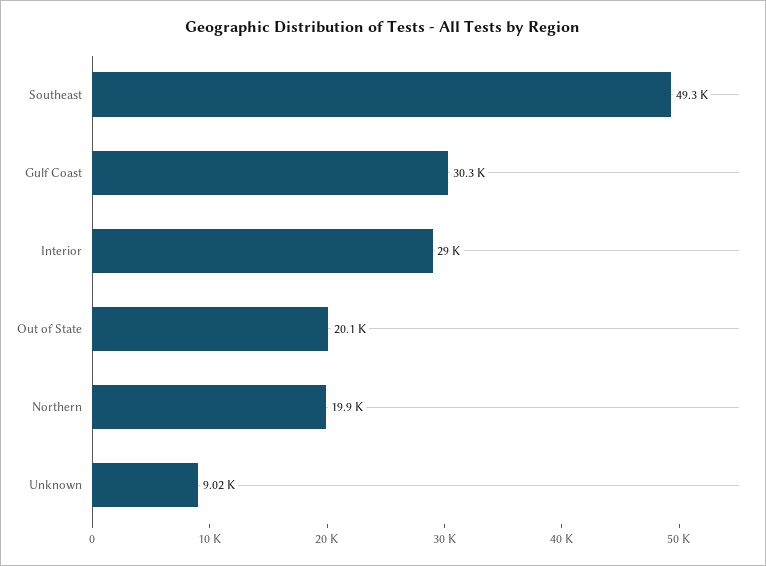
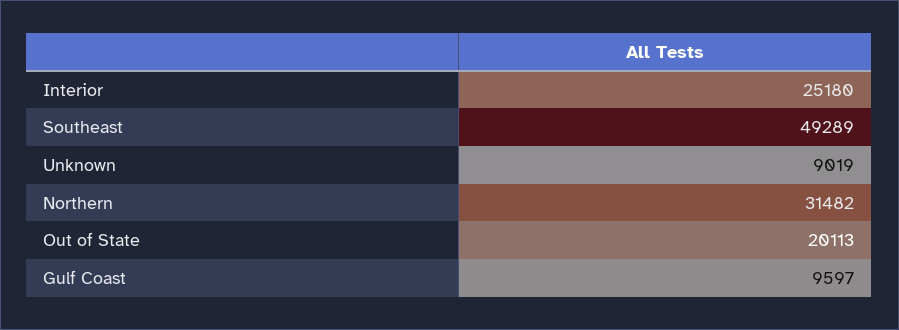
Gulf Coast: 30300 -> 9597
Interior: 29000 -> 25180
Northern: 19900 -> 31482

